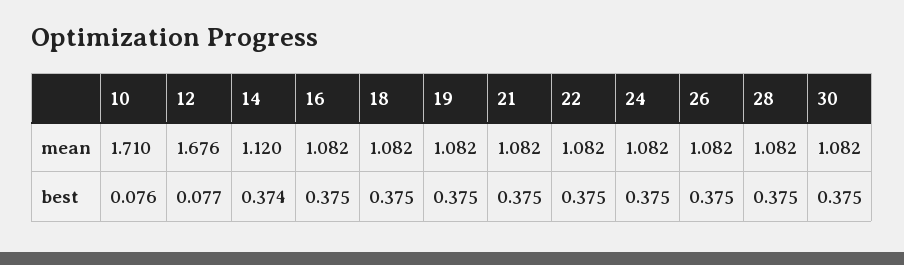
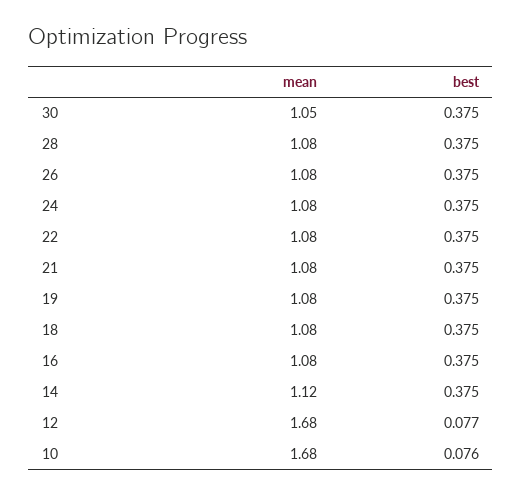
10, mean: 1.71 -> 1.68
30, mean: 1.082 -> 1.05
14, best: 0.374 -> 0.375

